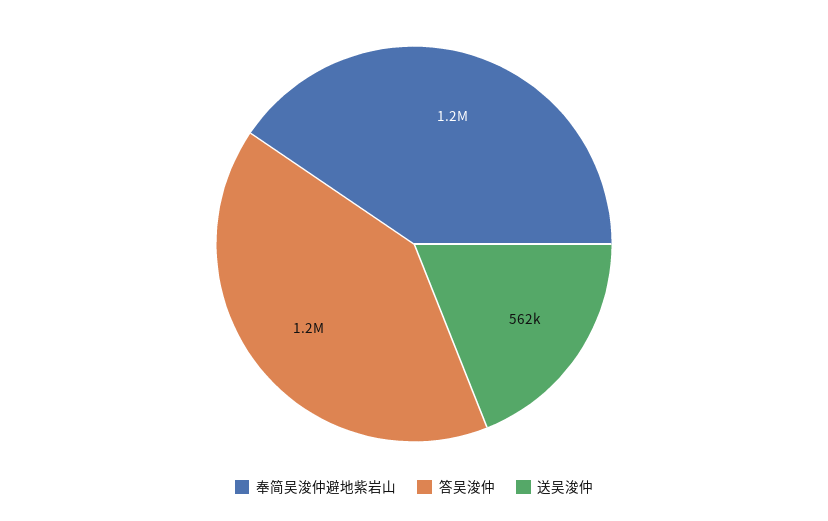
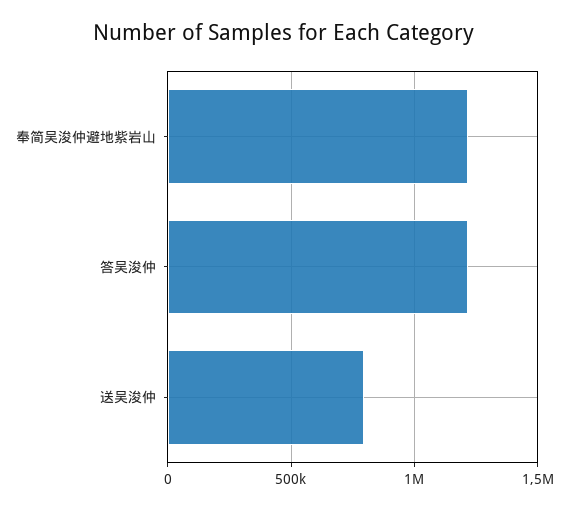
送吴浚仲: 562000 -> 800000

